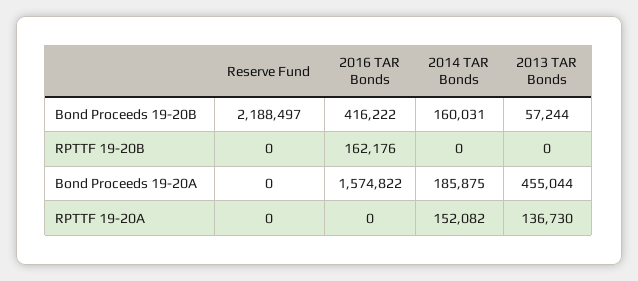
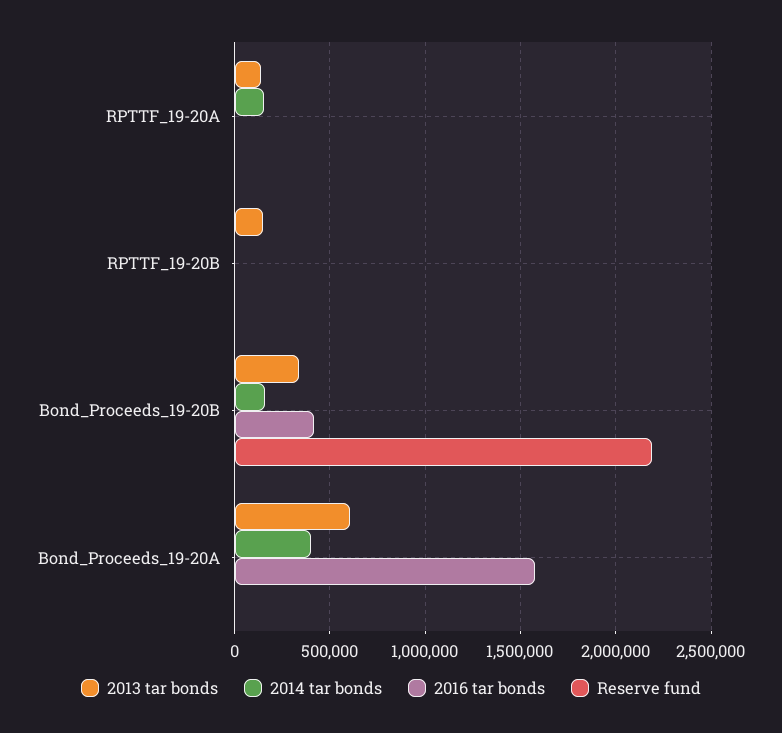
2013 TAR Bonds, Bond Proceeds 19-20B: 57244 -> 350000
2016 TAR Bonds, RPTTF 19-20B: 162176 -> 0
2013 TAR Bonds, RPTTF 19-20B: 0 -> 150000
2014 TAR Bonds, Bond Proceeds 19-20A: 185875 -> 400000
2013 TAR Bonds, Bond Proceeds 19-20A: 455044 -> 600000

